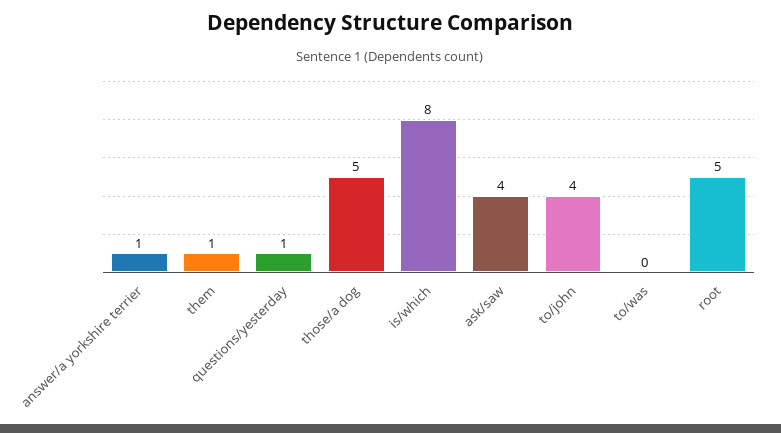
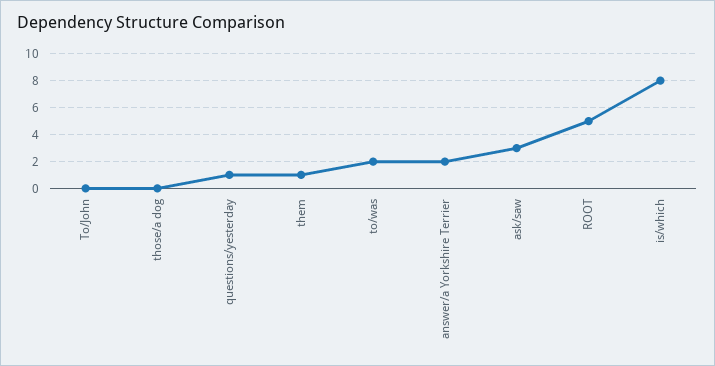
answer/a yorkshire terrier: 1 -> 2
those/a dog: 5 -> 0
ask/saw: 4 -> 3
to/john: 4 -> 0
to/was: 0 -> 2

